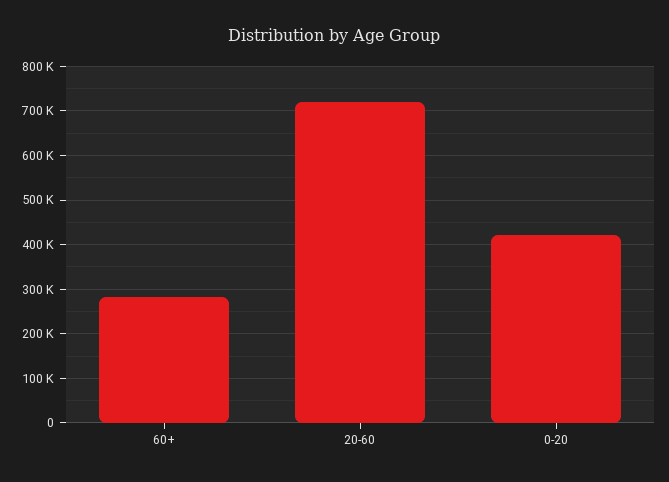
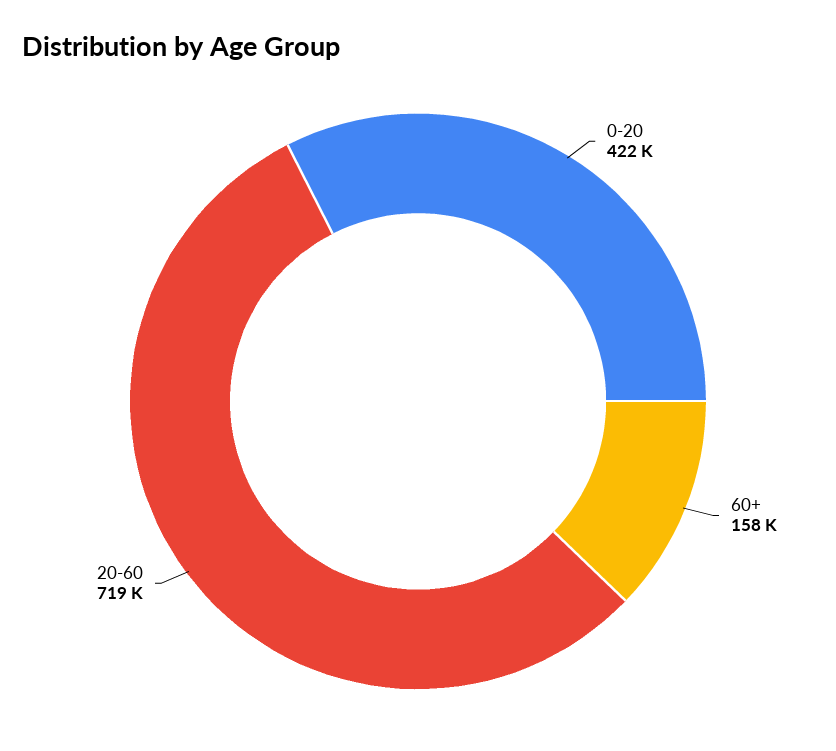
60+: 280000 -> 158000

